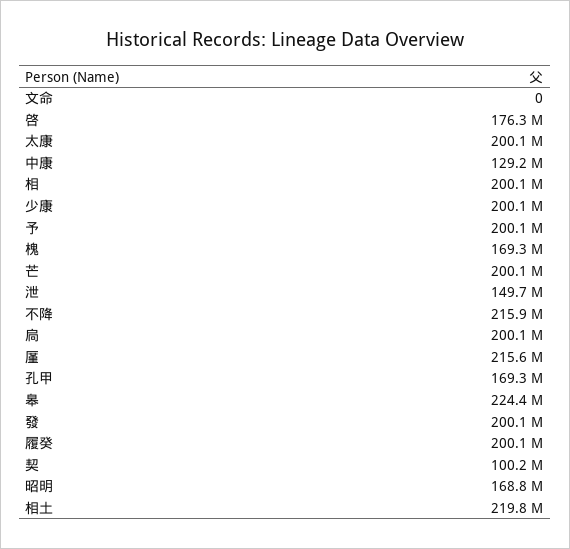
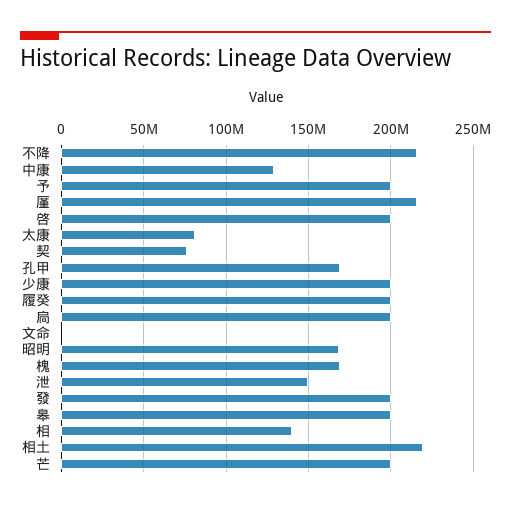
啓: 176300000 -> 200000000
太康: 200100000 -> 80000000
相: 200100000 -> 140000000
皋: 224400000 -> 200000000
契: 100200000 -> 75000000

